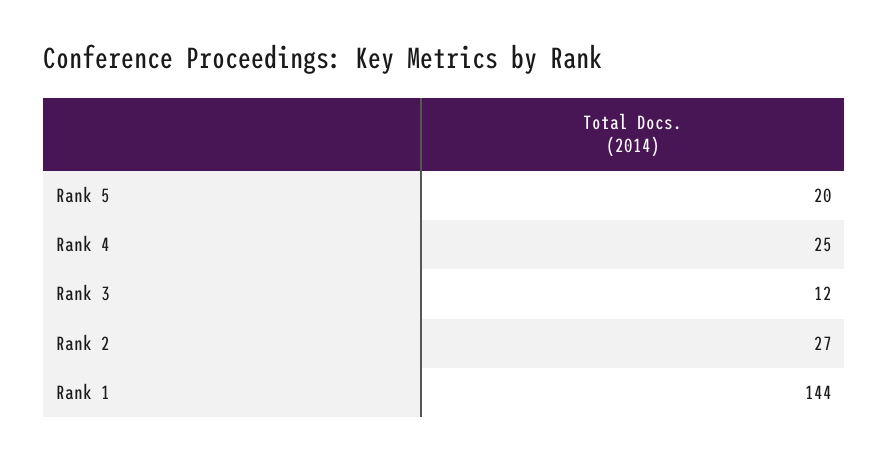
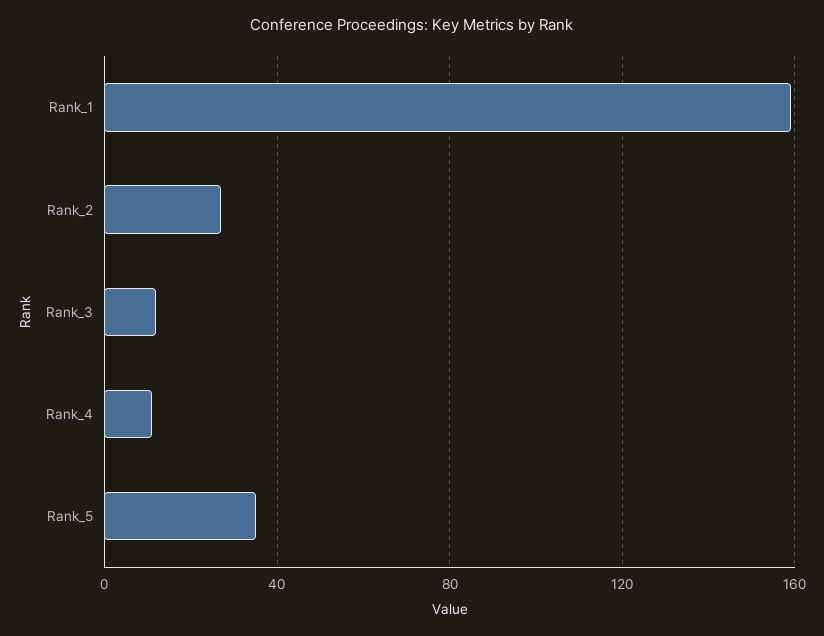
Rank 5: 20 -> 35
Rank 4: 25 -> 10
Rank 1: 144 -> 160

